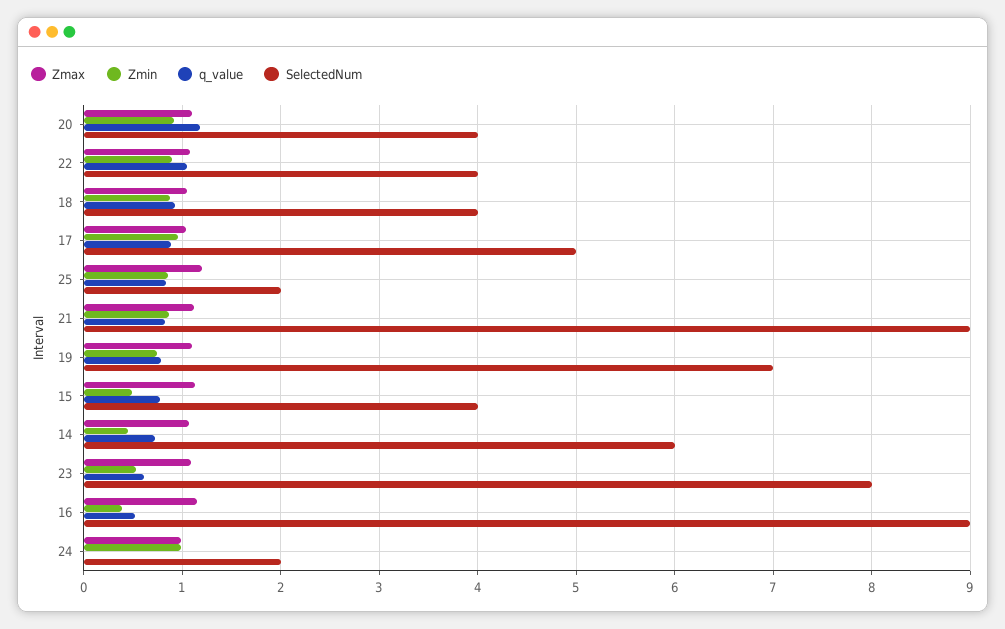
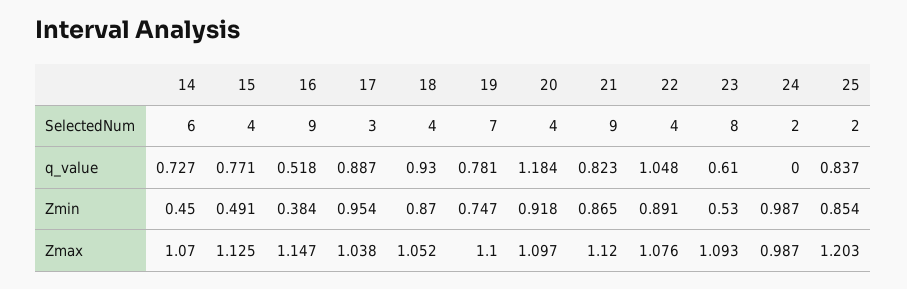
SelectedNum, 17: 5 -> 3

